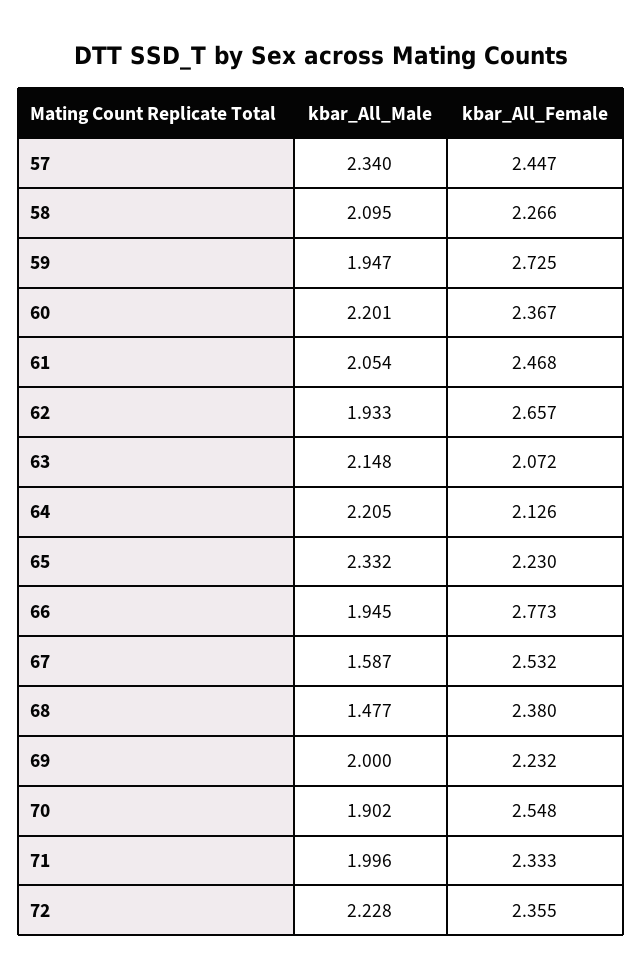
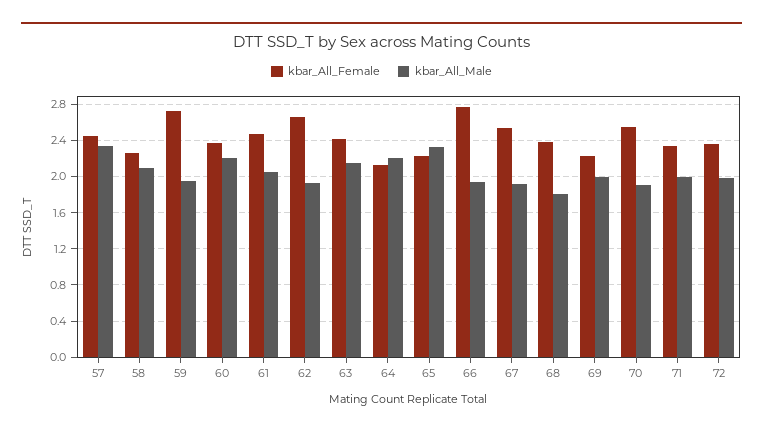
kbar_All_Female, 63: 2.072 -> 2.4
kbar_All_Male, 67: 1.587 -> 1.9
kbar_All_Male, 68: 1.477 -> 1.8
kbar_All_Male, 72: 2.228 -> 2

